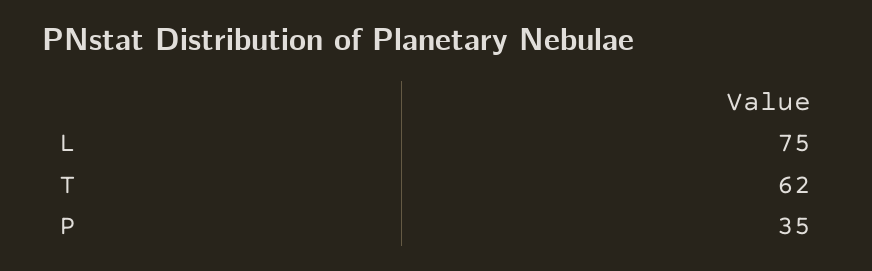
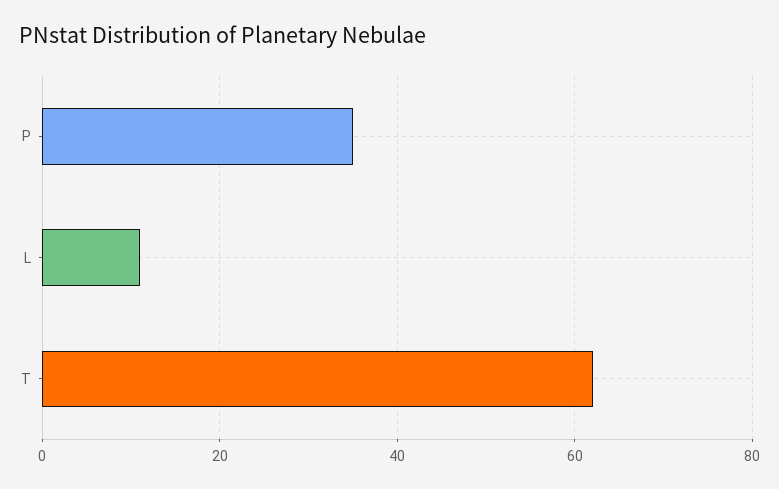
L: 75 -> 10

